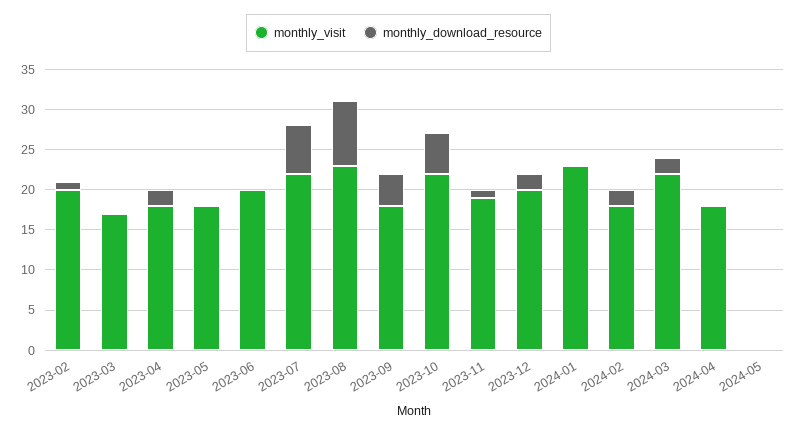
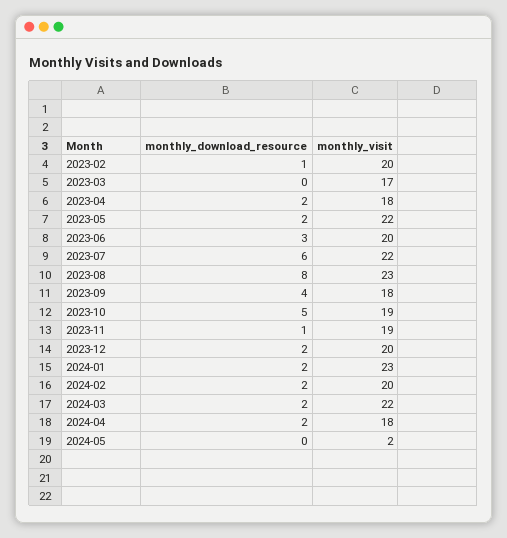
monthly_visit, 2023-05: 18 -> 22
monthly_download_resource, 2023-05: 0 -> 2
monthly_download_resource, 2023-06: 0 -> 3
monthly_visit, 2023-10: 22 -> 19
monthly_download_resource, 2024-01: 0 -> 2
monthly_visit, 2024-02: 18 -> 20
monthly_download_resource, 2024-04: 0 -> 2
monthly_visit, 2024-05: 0 -> 2

